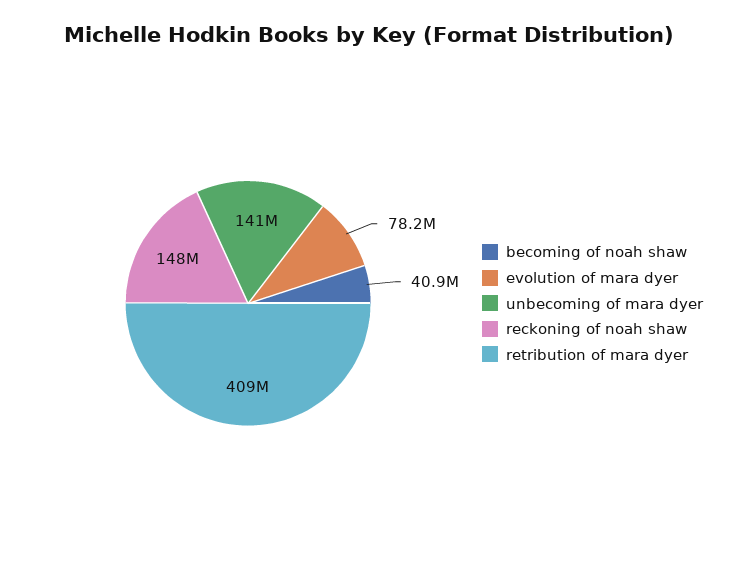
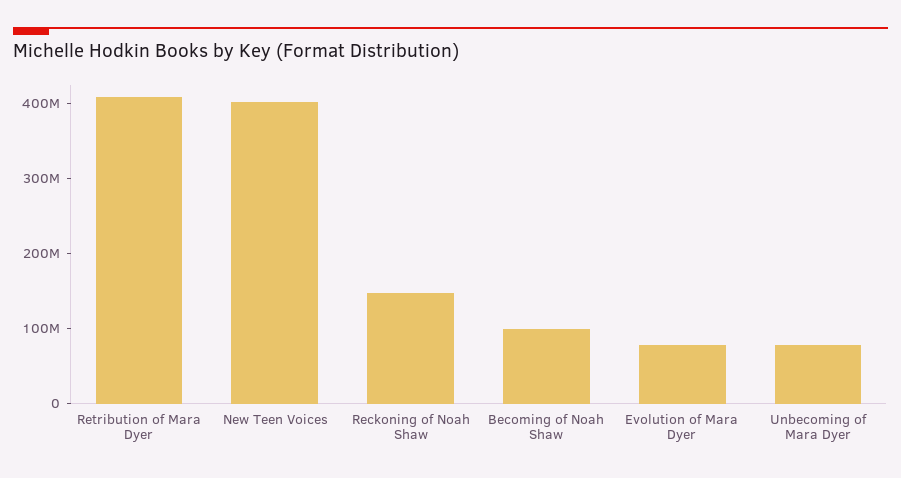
becoming of noah shaw: 40900000 -> 100000000
unbecoming of mara dyer: 141000000 -> 80000000
New Teen Voices: none -> 400000000

